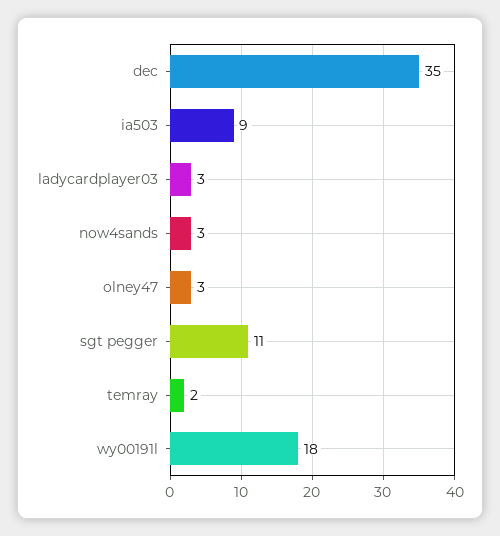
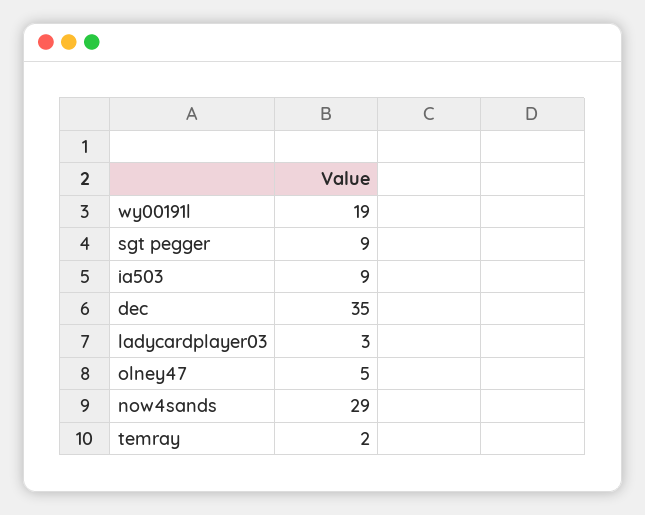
now4sands: 3 -> 29
olney47: 3 -> 5
sgt pegger: 11 -> 9
wy00191l: 18 -> 19

